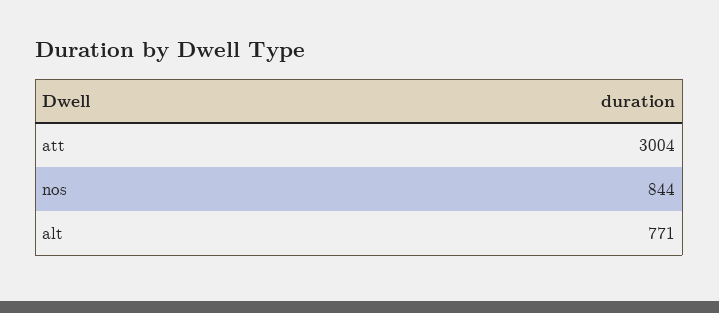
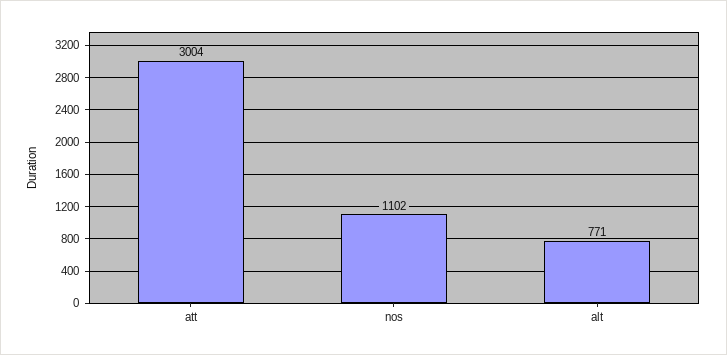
nos: 844 -> 1102

